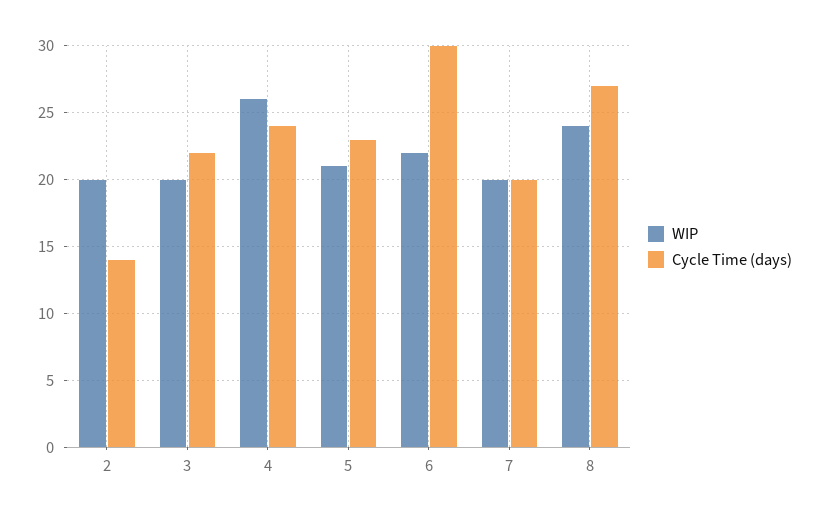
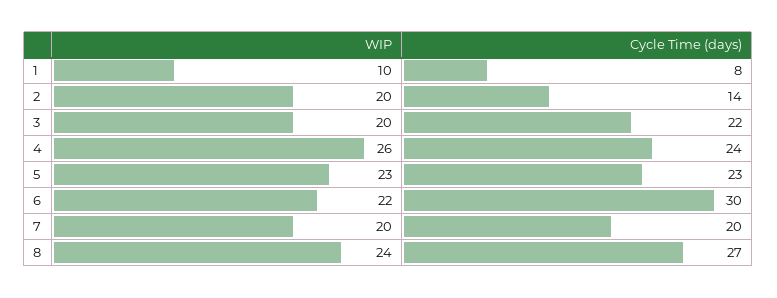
WIP, 5: 21 -> 23
WIP, 1: none -> 10
Cycle Time (days), 1: none -> 8

